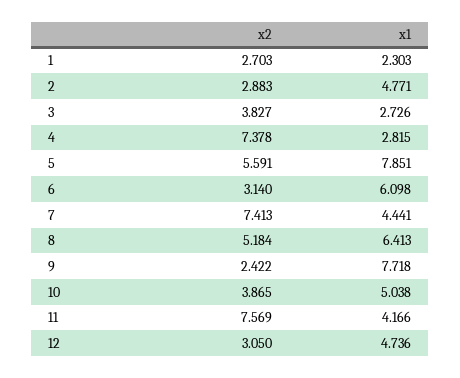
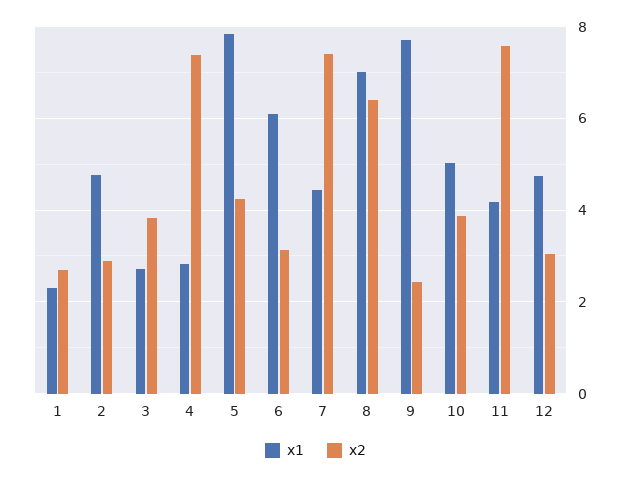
x2, 5: 5.591 -> 4.2
x2, 8: 5.184 -> 6.4
x1, 8: 6.413 -> 7

